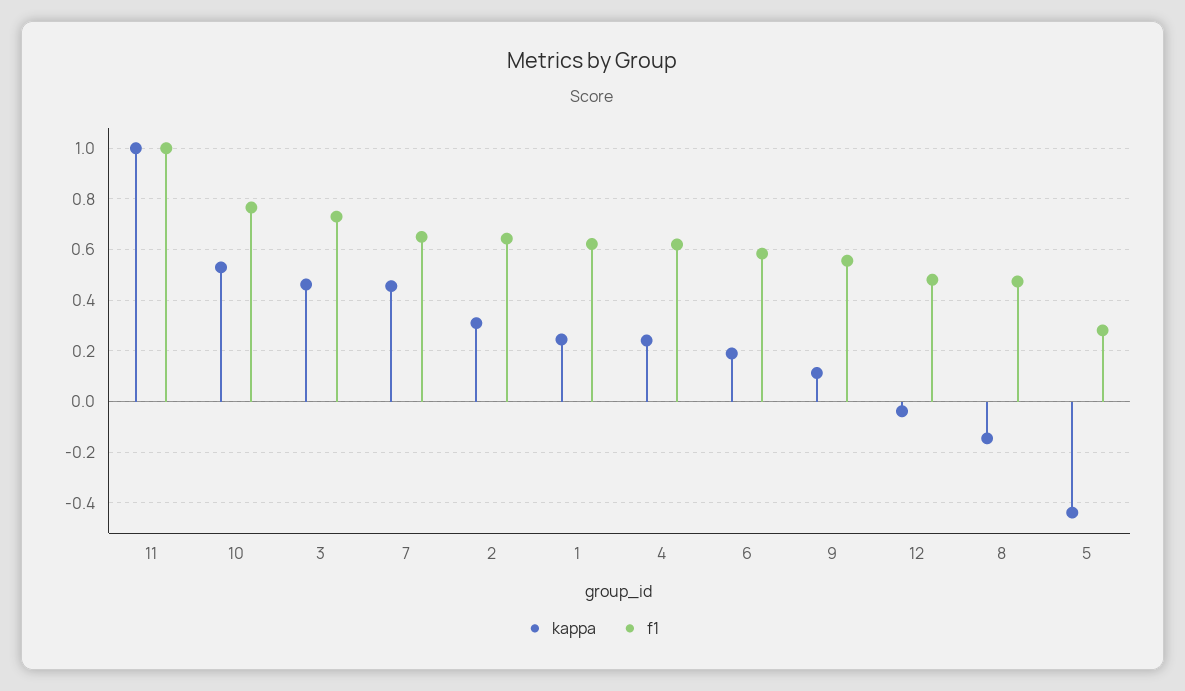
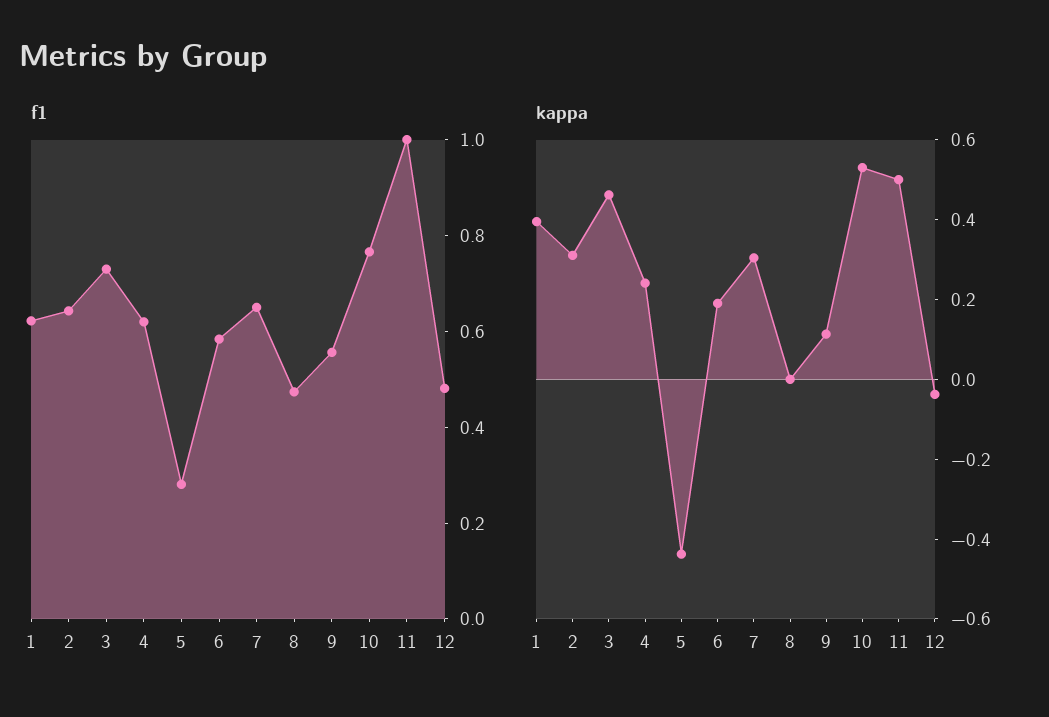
kappa, 11: 1 -> 0.5
kappa, 7: 0.45 -> 0.3
kappa, 1: 0.25 -> 0.4
kappa, 8: -0.15 -> 0

